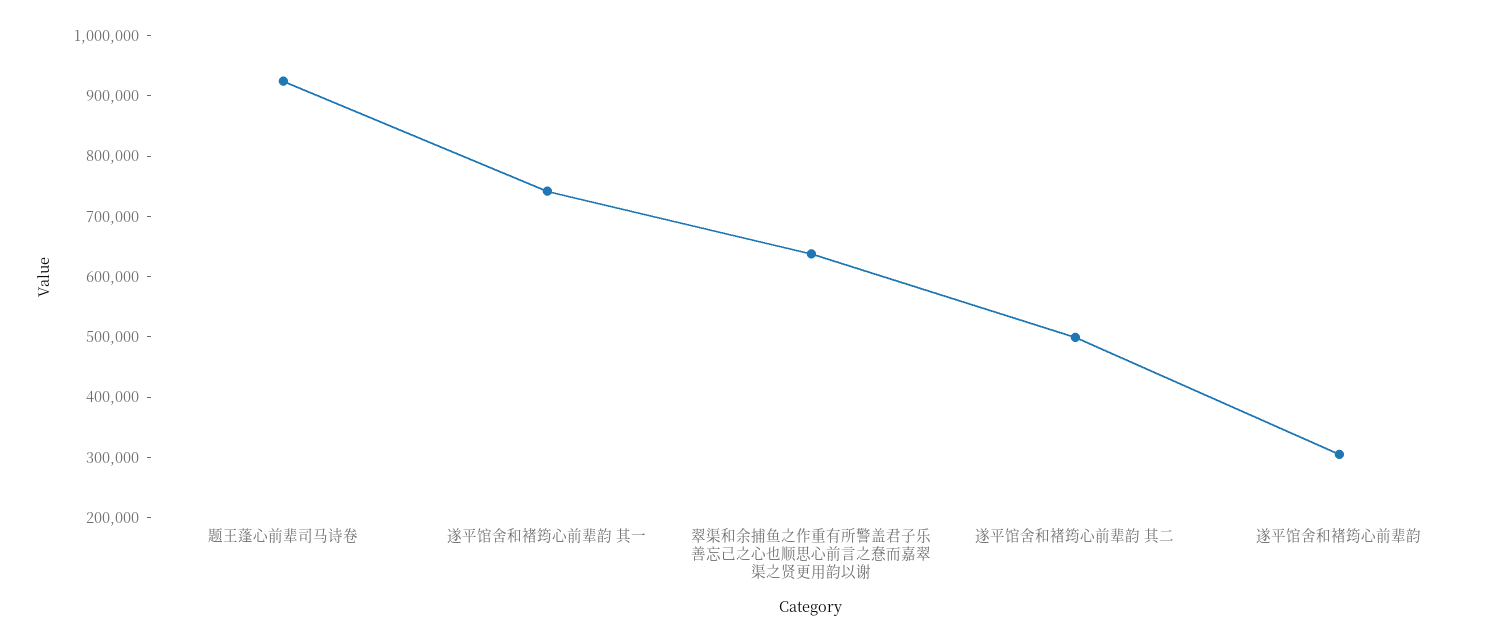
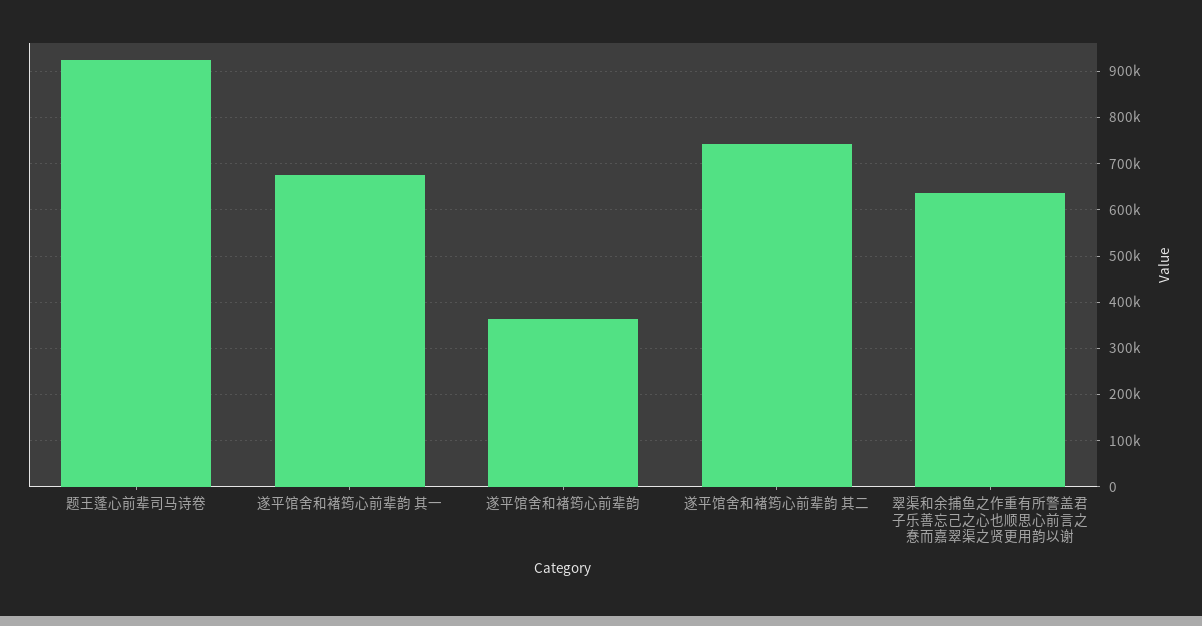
遂平馆舍和褚筠心前辈韵 其一: 740000 -> 680000
遂平馆舍和褚筠心前辈韵 其二: 500000 -> 740000
遂平馆舍和褚筠心前辈韵: 300000 -> 360000

